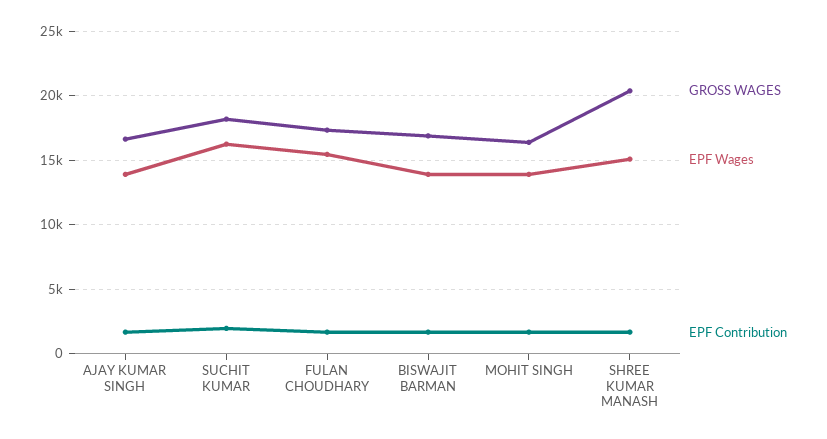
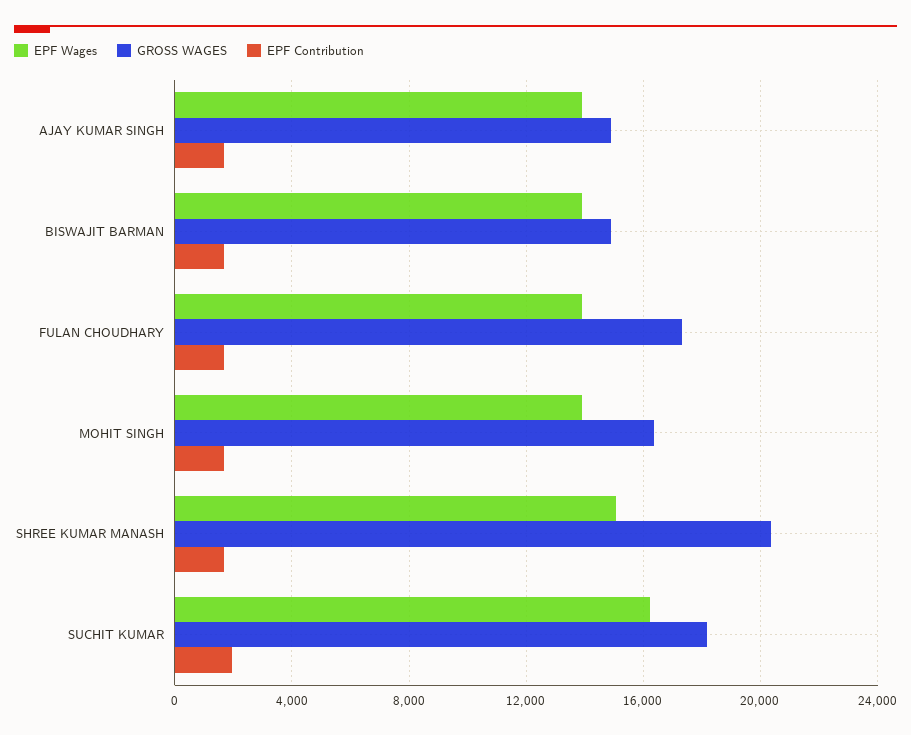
GROSS WAGES, AJAY KUMAR SINGH: 16500 -> 15000
EPF Wages, FULAN CHOUDHARY: 15500 -> 14000
GROSS WAGES, BISWAJIT BARMAN: 17000 -> 15000

